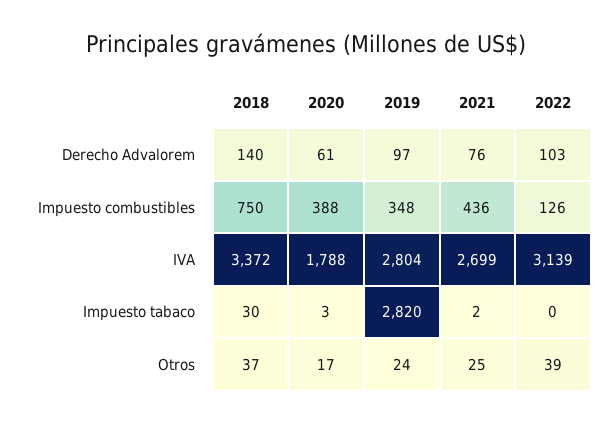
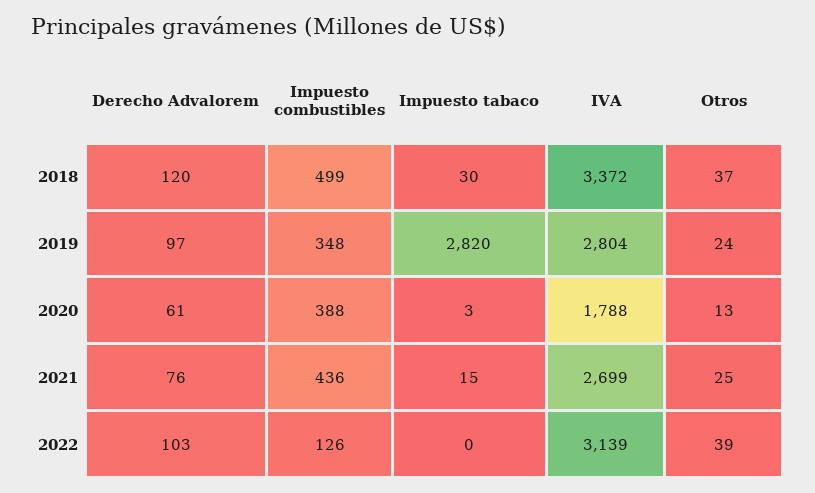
2018, Derecho Advalorem: 140 -> 120
2018, Impuesto combustibles: 750 -> 499
2021, Impuesto tabaco: 2 -> 15
2020, Otros: 17 -> 13

